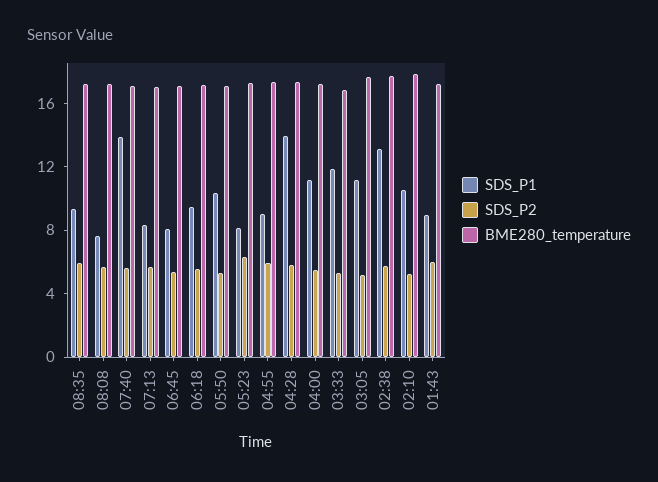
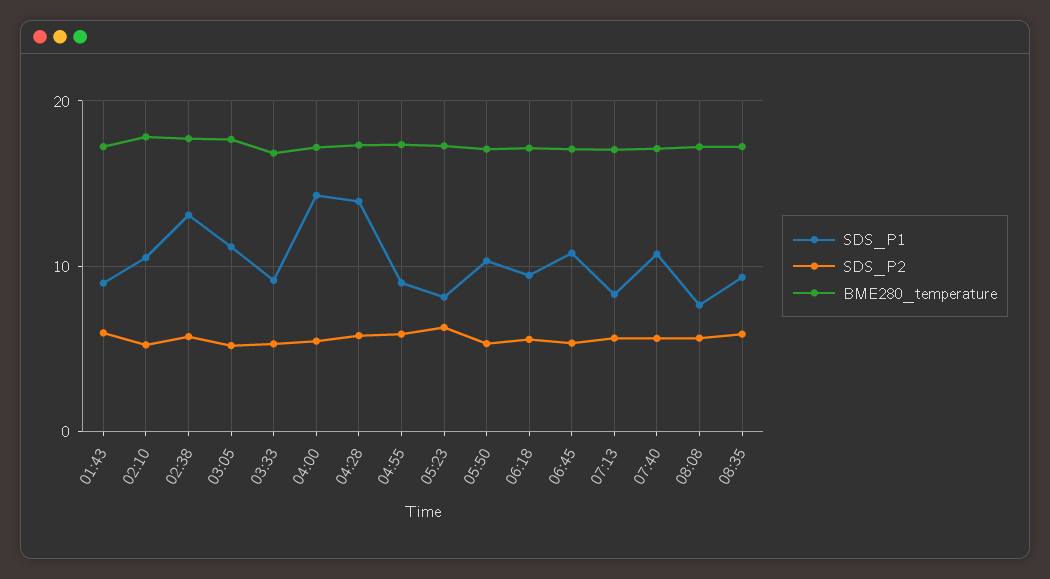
SDS_P1, 07:40: 14 -> 11
SDS_P1, 06:45: 8 -> 11
SDS_P1, 04:00: 11 -> 14
SDS_P1, 03:33: 12 -> 9

